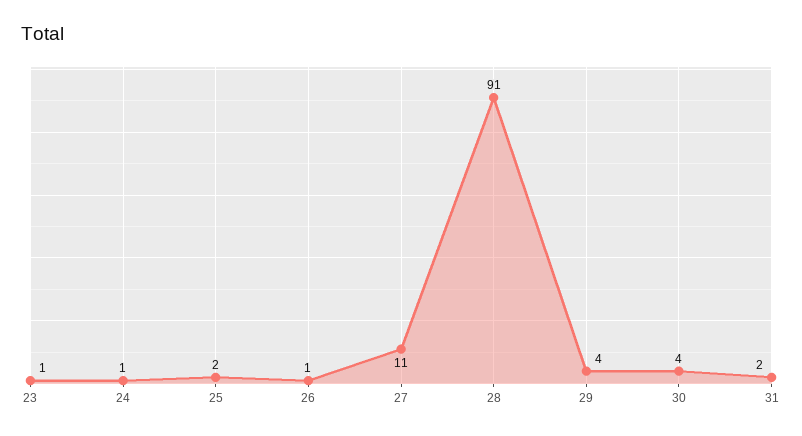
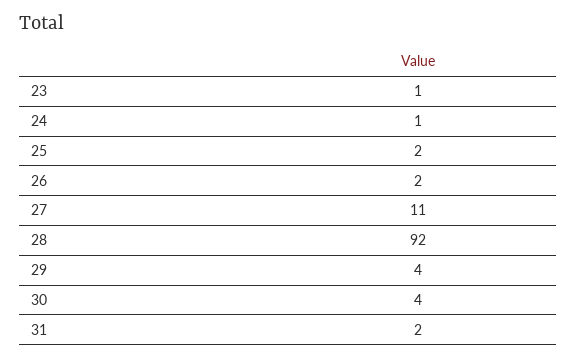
26: 1 -> 2
28: 91 -> 92

